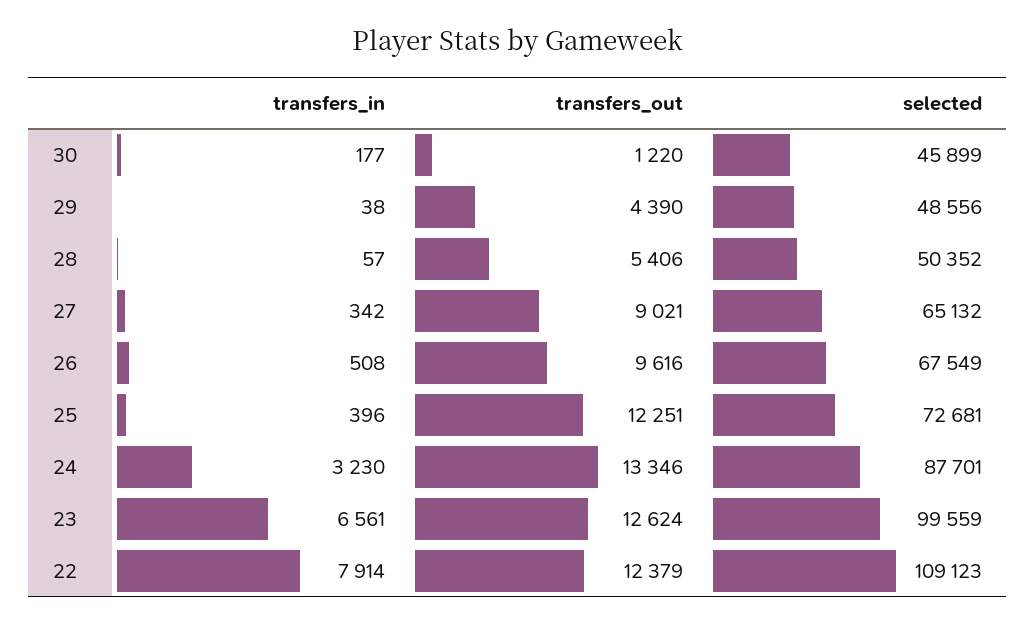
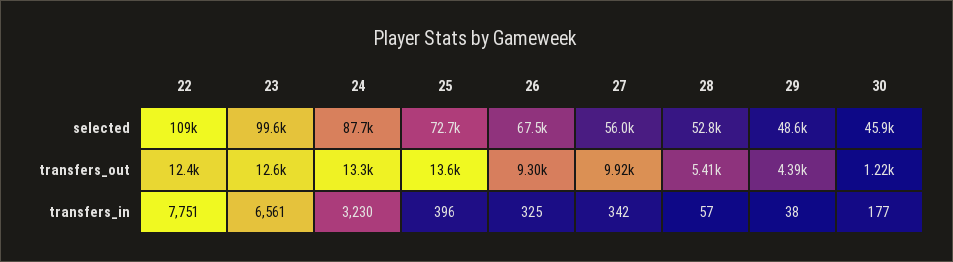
selected, 28: 50352 -> 52800
transfers_out, 27: 9021 -> 9920
selected, 27: 65132 -> 56000
transfers_in, 26: 508 -> 325
transfers_out, 26: 9616 -> 9300
transfers_out, 25: 12251 -> 13600
transfers_in, 22: 7914 -> 7751

